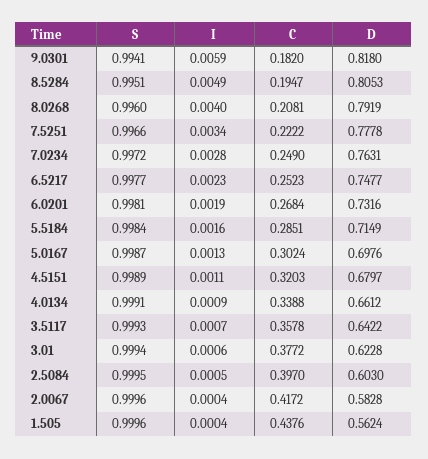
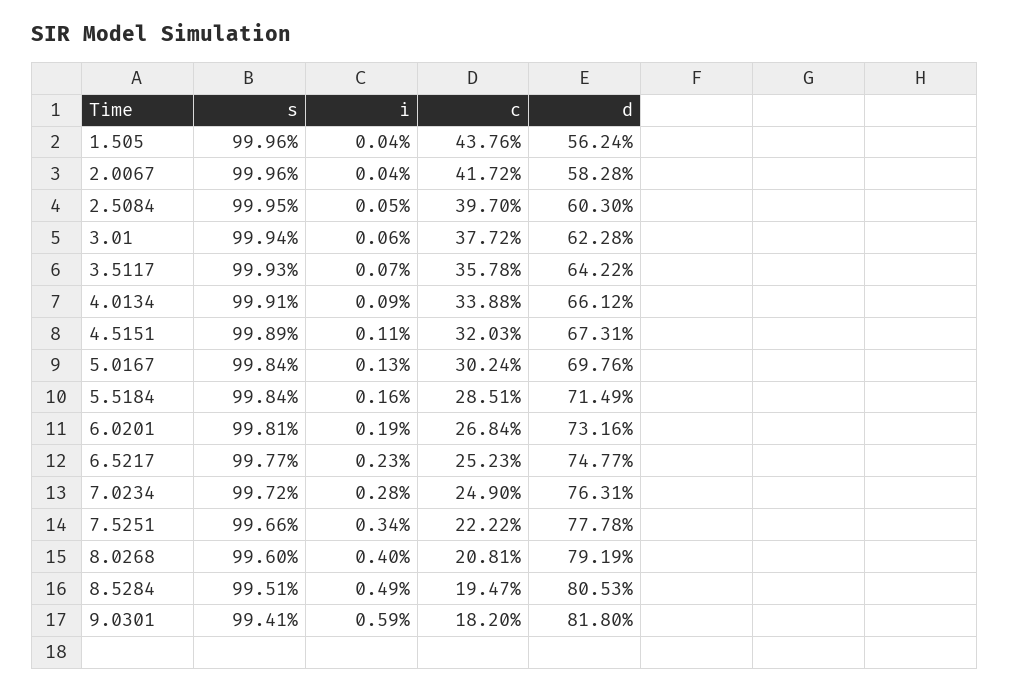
S, 5.0167: 0.9987 -> 0.9984
D, 4.5151: 0.6797 -> 0.6731

